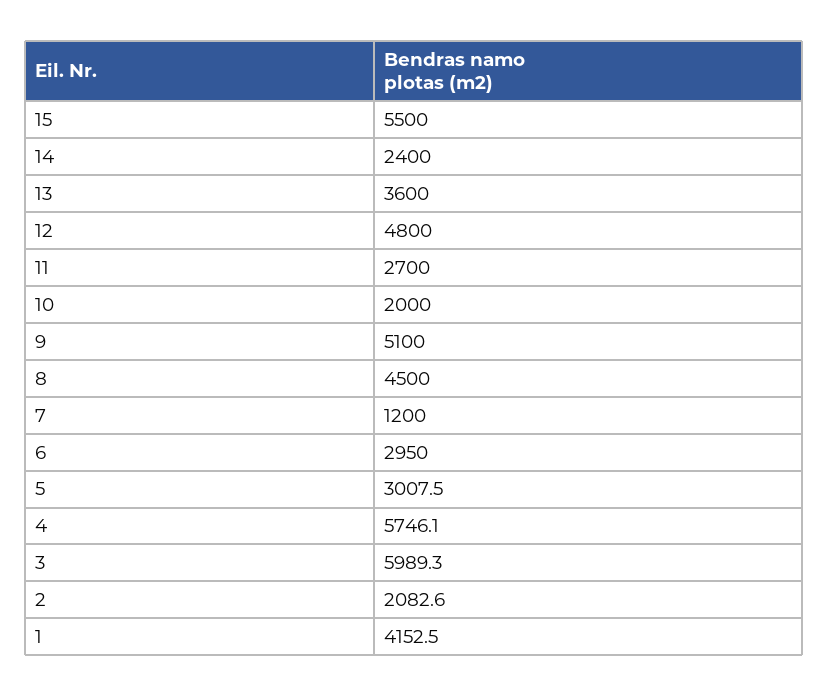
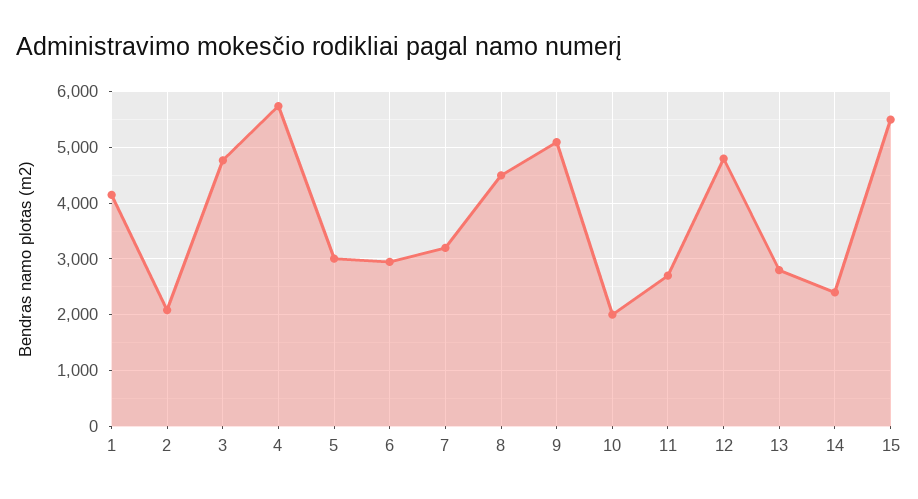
13: 3600 -> 2800
7: 1200 -> 3200
3: 5989.3 -> 4800

